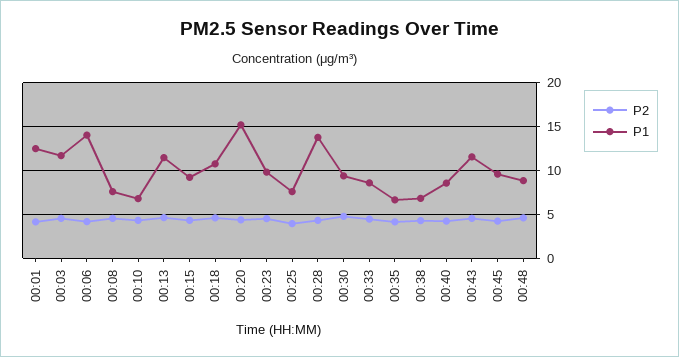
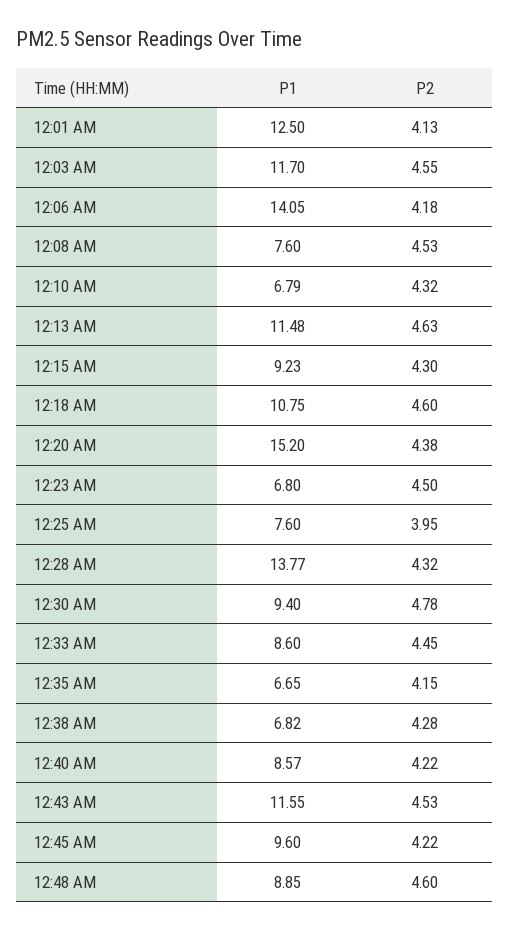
P1, 00:23: 10 -> 6.8

